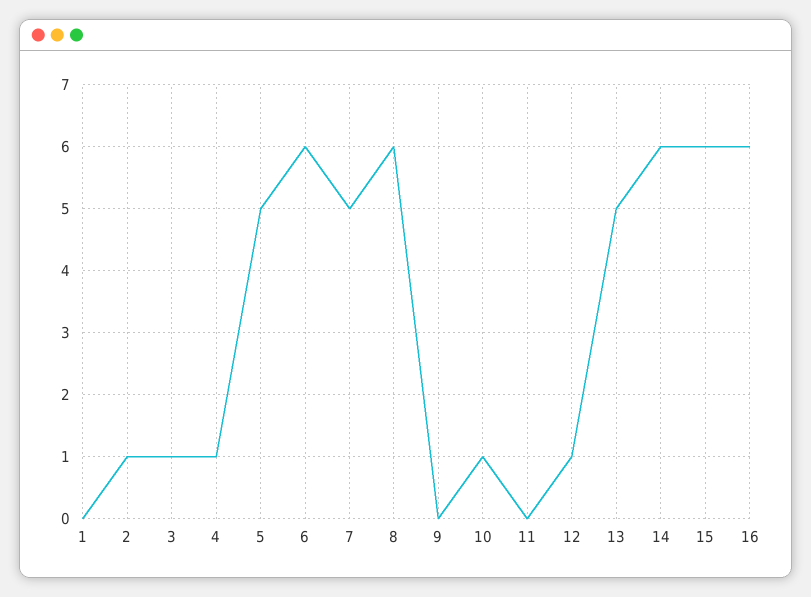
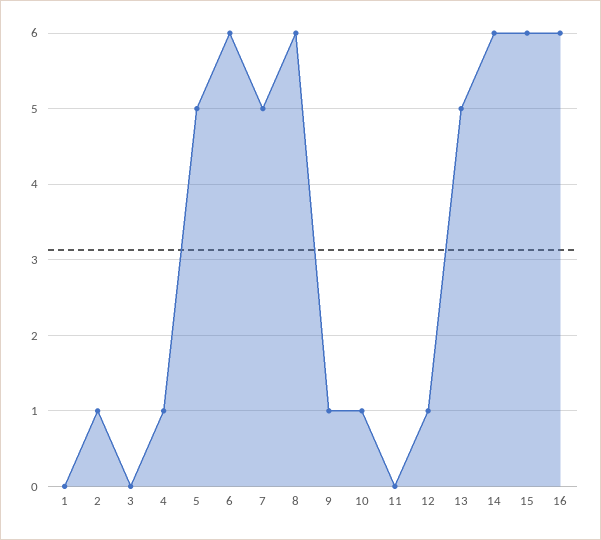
3: 1 -> 0
9: 0 -> 1

